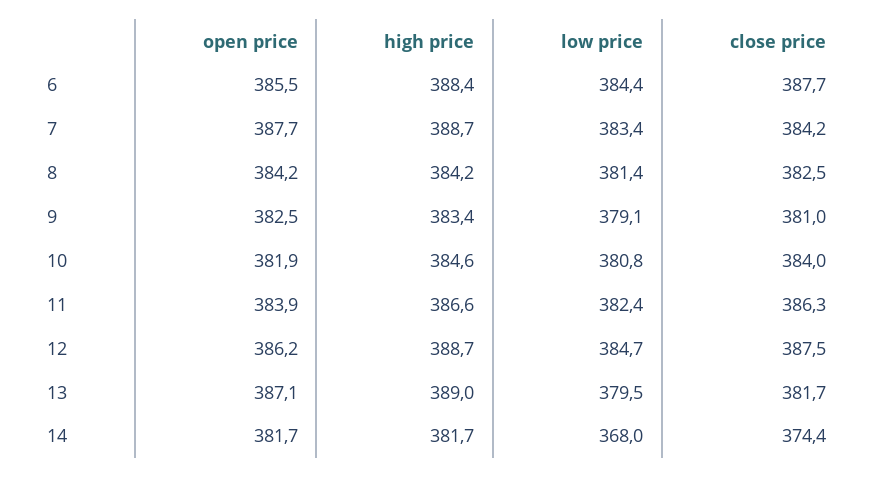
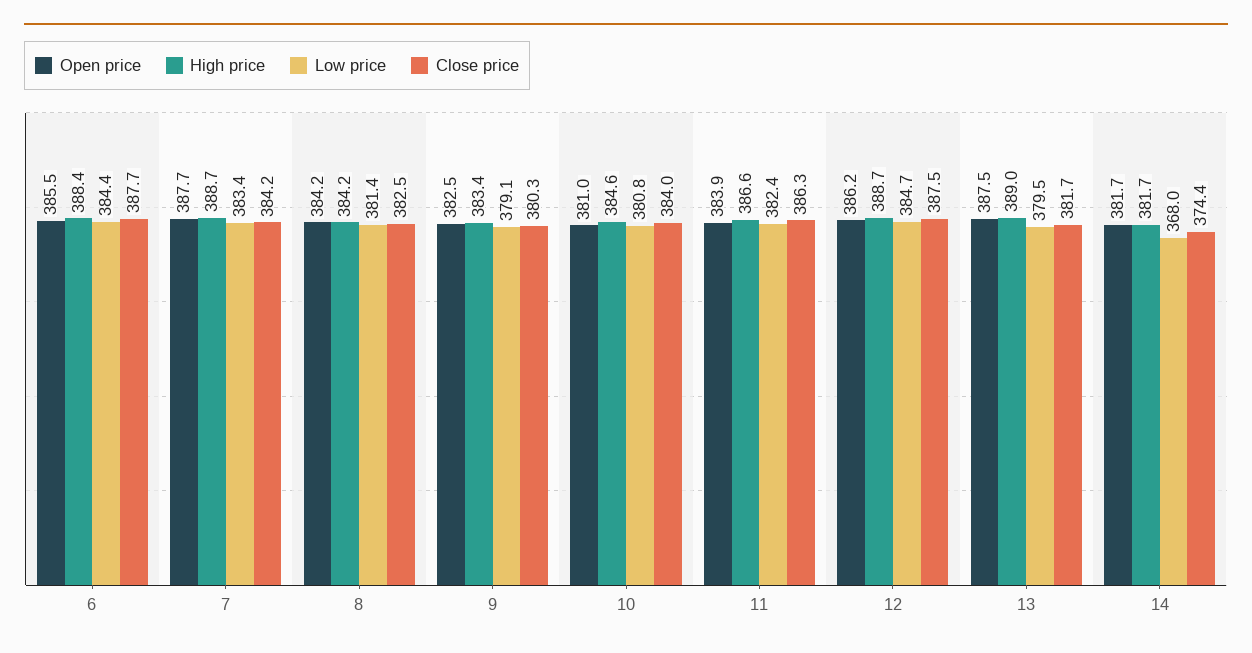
close price, 9: 381 -> 380.3
open price, 10: 381.9 -> 381
open price, 13: 387.1 -> 387.5

